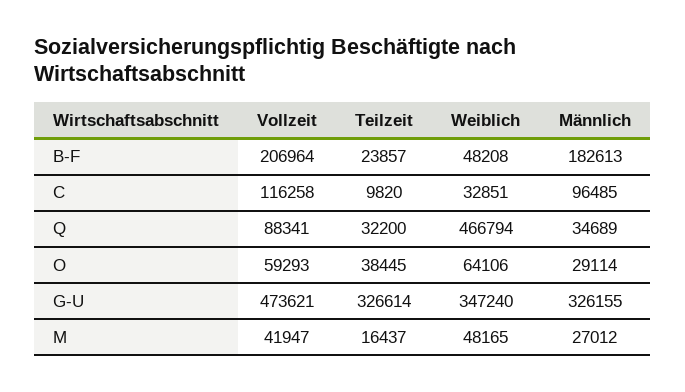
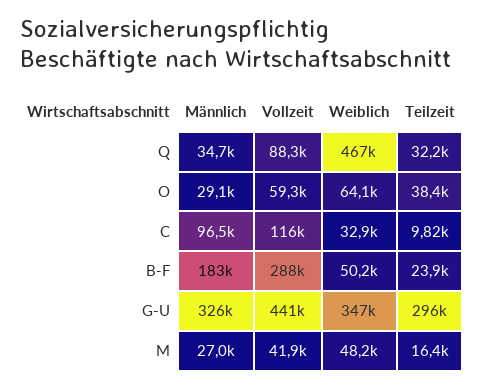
Vollzeit, B-F: 206964 -> 288000
Weiblich, B-F: 48208 -> 50200
Vollzeit, G-U: 473621 -> 441000
Teilzeit, G-U: 326614 -> 296000

